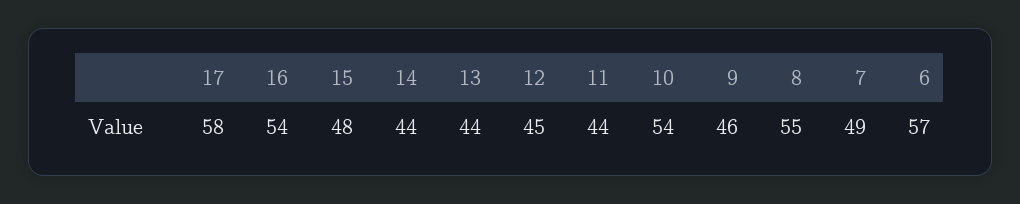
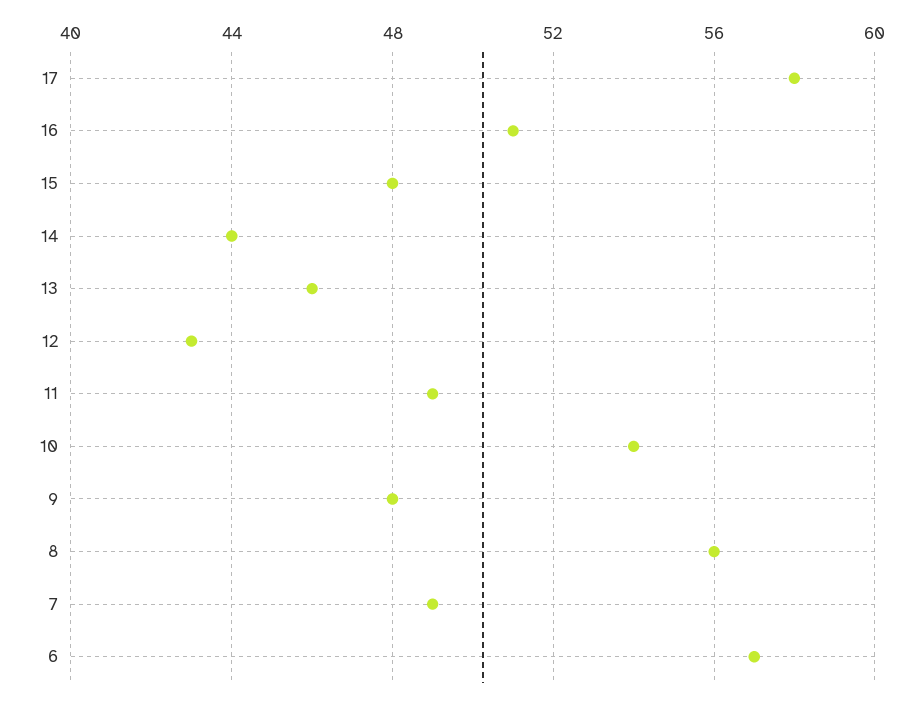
16: 54 -> 51
13: 44 -> 46
12: 45 -> 43
11: 44 -> 49
9: 46 -> 48
8: 55 -> 56

